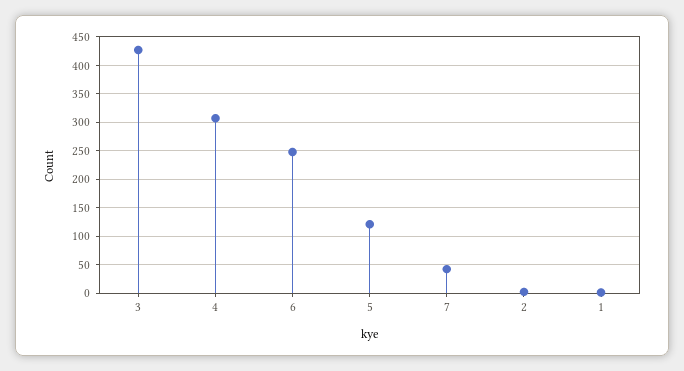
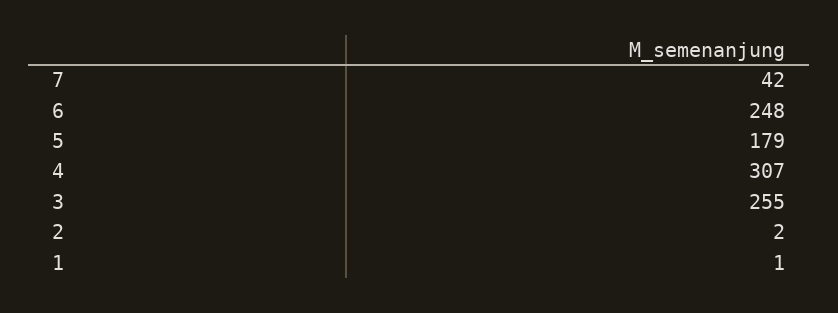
3: 425 -> 255
5: 125 -> 179

